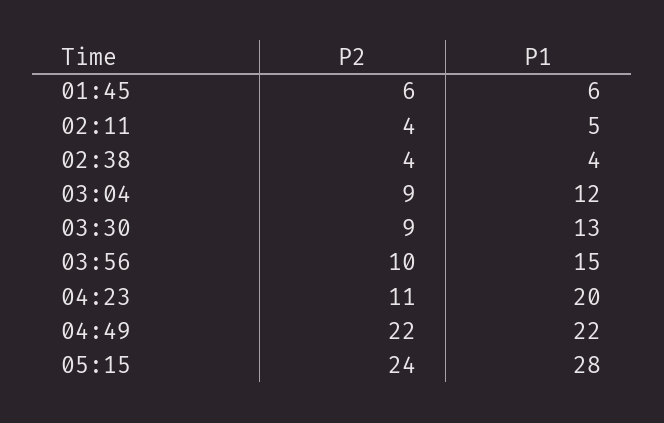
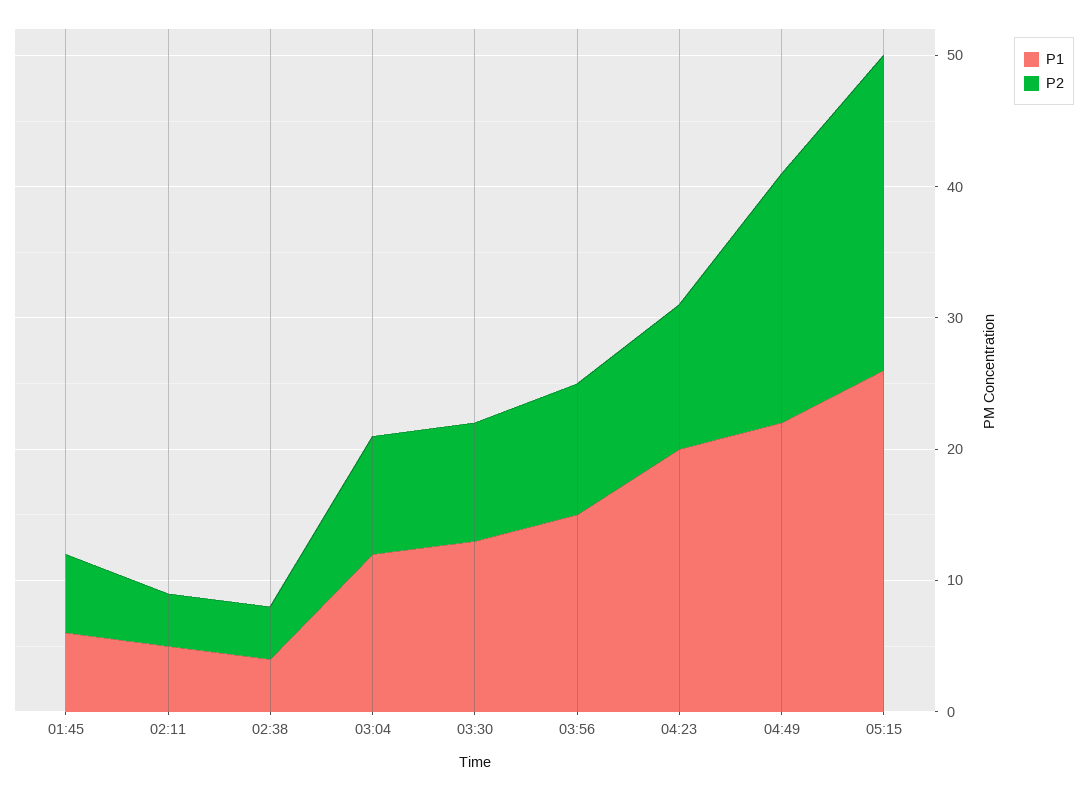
P2, 04:49: 22 -> 19
P1, 05:15: 28 -> 26

